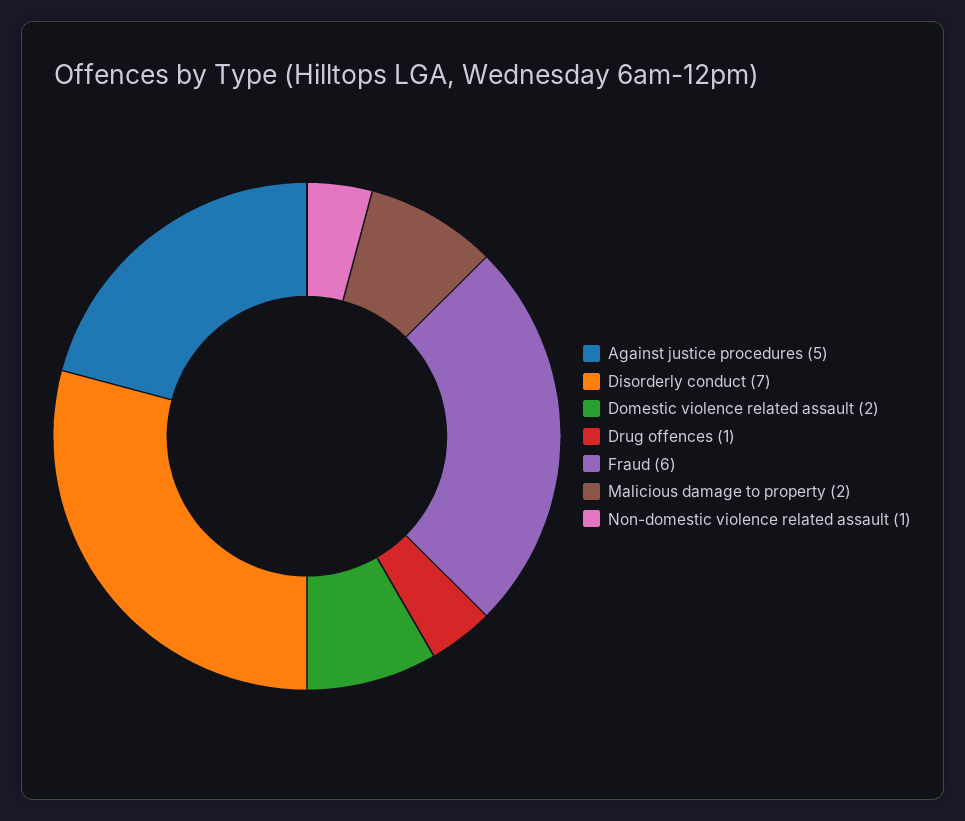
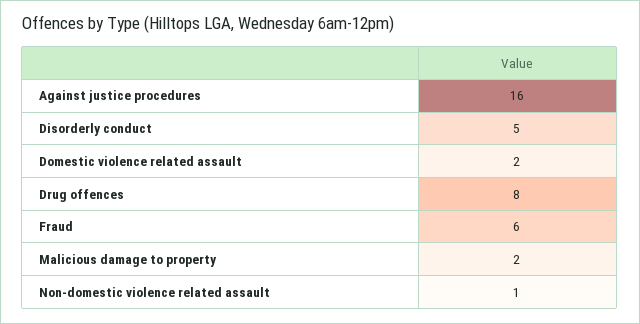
Against justice procedures: 5 -> 16
Disorderly conduct: 7 -> 5
Drug offences: 1 -> 8

